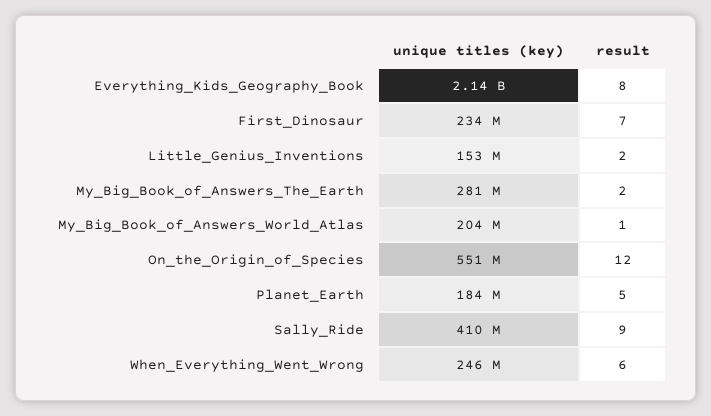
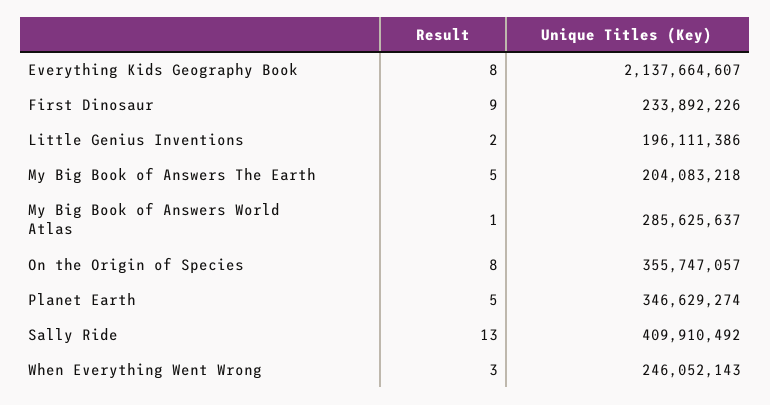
result, First_Dinosaur: 7 -> 9
unique titles (key), Little_Genius_Inventions: 153000000 -> 196111386
unique titles (key), My_Big_Book_of_Answers_The_Earth: 281000000 -> 204083218
result, My_Big_Book_of_Answers_The_Earth: 2 -> 5
unique titles (key), My_Big_Book_of_Answers_World_Atlas: 204000000 -> 285625637
unique titles (key), On_the_Origin_of_Species: 551000000 -> 355747057
result, On_the_Origin_of_Species: 12 -> 8
unique titles (key), Planet_Earth: 184000000 -> 346629274
result, Sally_Ride: 9 -> 13
result, When_Everything_Went_Wrong: 6 -> 3

